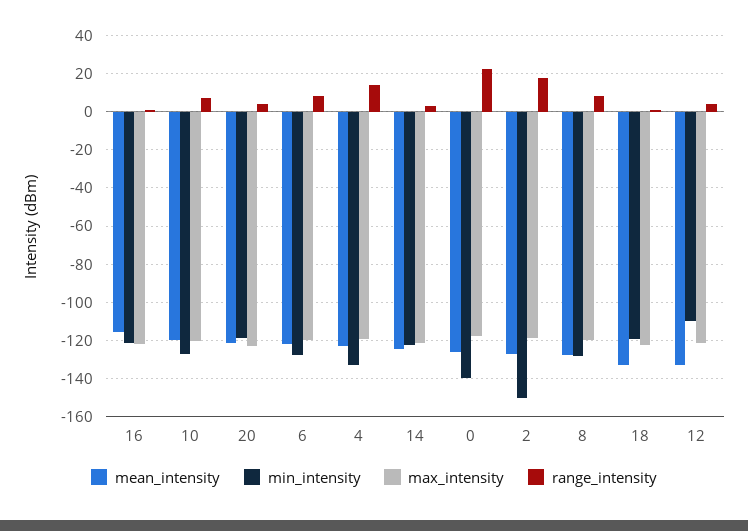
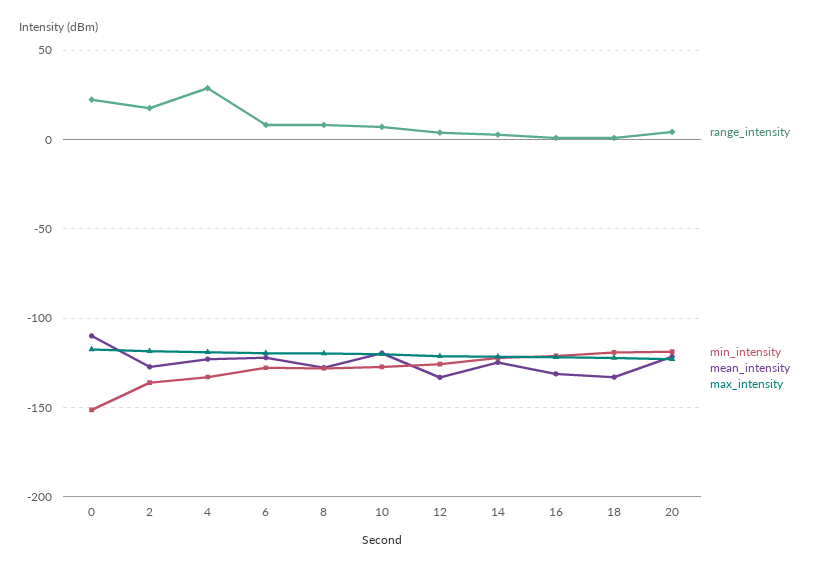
mean_intensity, 16: -115 -> -130
range_intensity, 4: 15 -> 30
mean_intensity, 0: -125 -> -110
min_intensity, 0: -140 -> -150
min_intensity, 2: -150 -> -135
min_intensity, 12: -110 -> -125

